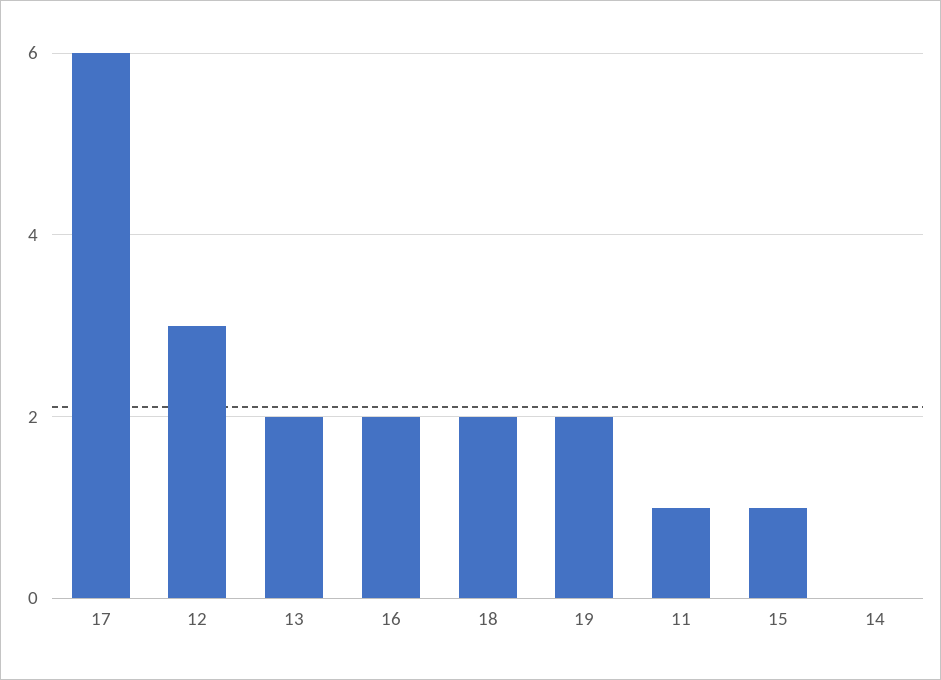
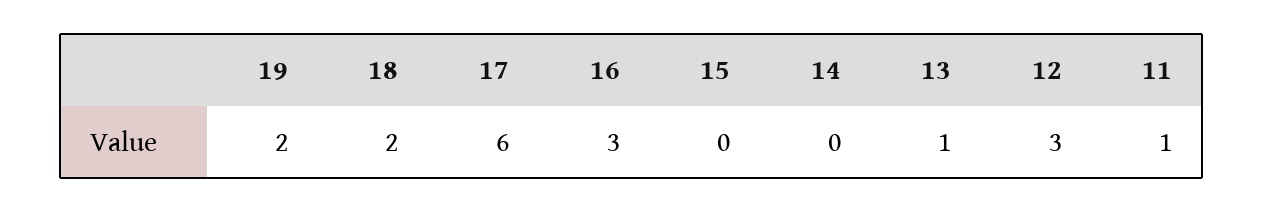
13: 2 -> 1
16: 2 -> 3
15: 1 -> 0

